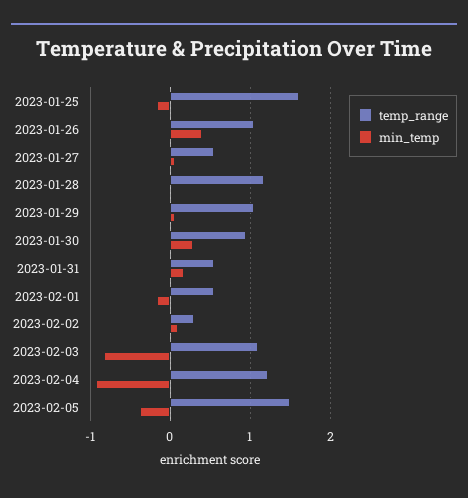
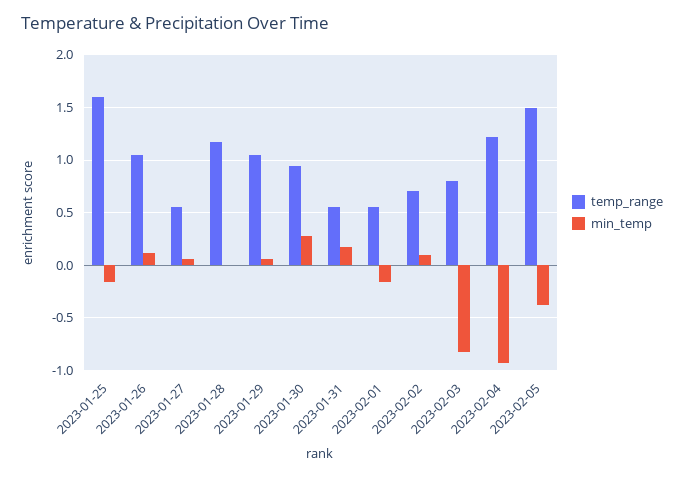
min_temp, 2023-01-26: 0.4 -> 0.1
temp_range, 2023-02-02: 0.3 -> 0.7
temp_range, 2023-02-03: 1.1 -> 0.8

